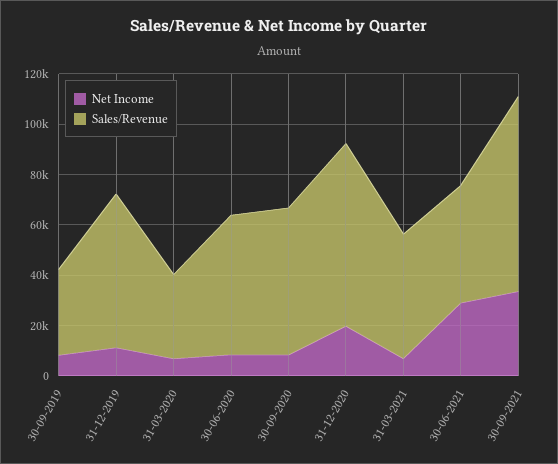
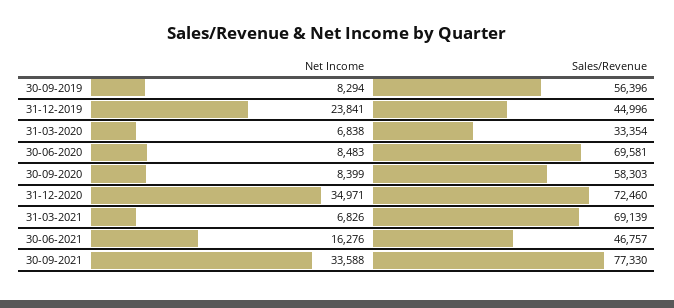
Sales/Revenue, 30-09-2019: 35000 -> 56396
Net Income, 31-12-2019: 10000 -> 23841
Sales/Revenue, 31-12-2019: 60000 -> 44996
Sales/Revenue, 30-06-2020: 55000 -> 69581
Net Income, 31-12-2020: 20000 -> 34971
Sales/Revenue, 31-03-2021: 50000 -> 69139
Net Income, 30-06-2021: 30000 -> 16276

